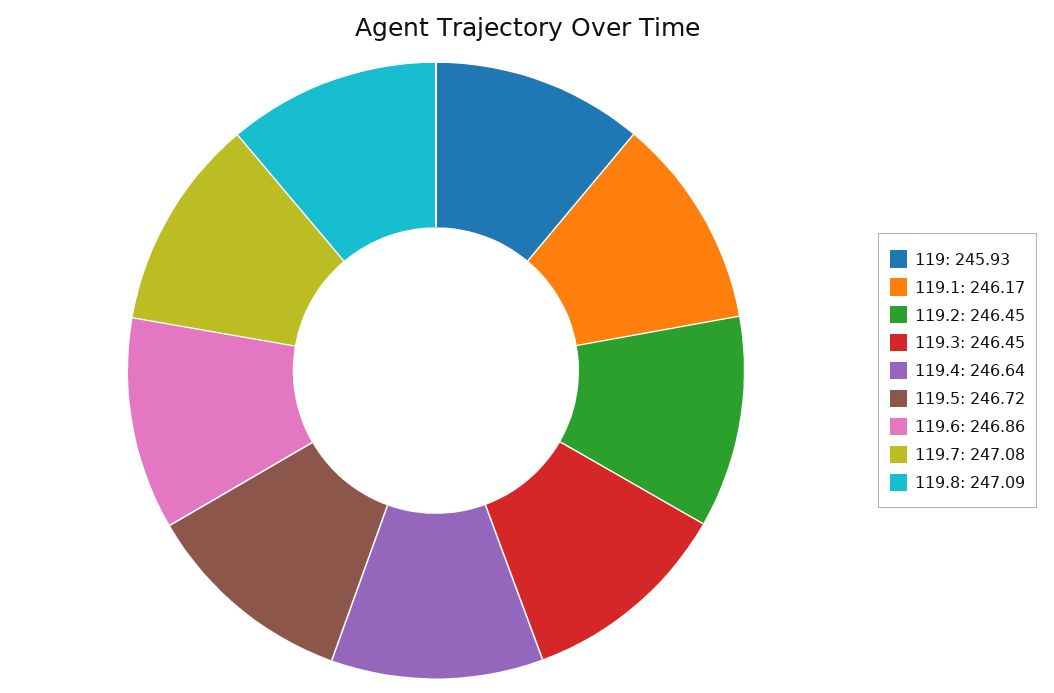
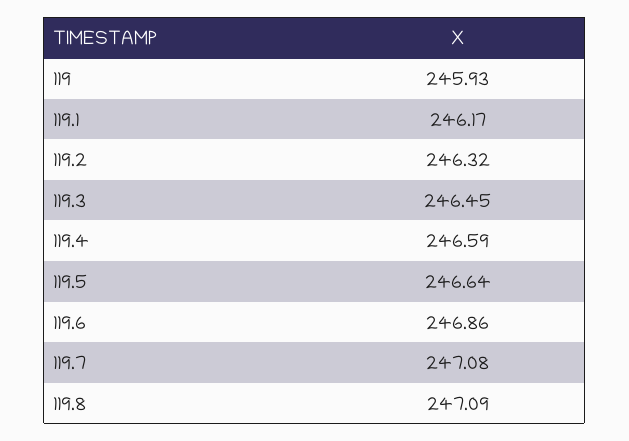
119.2: 246.45 -> 246.32
119.4: 246.64 -> 246.59
119.5: 246.72 -> 246.64

